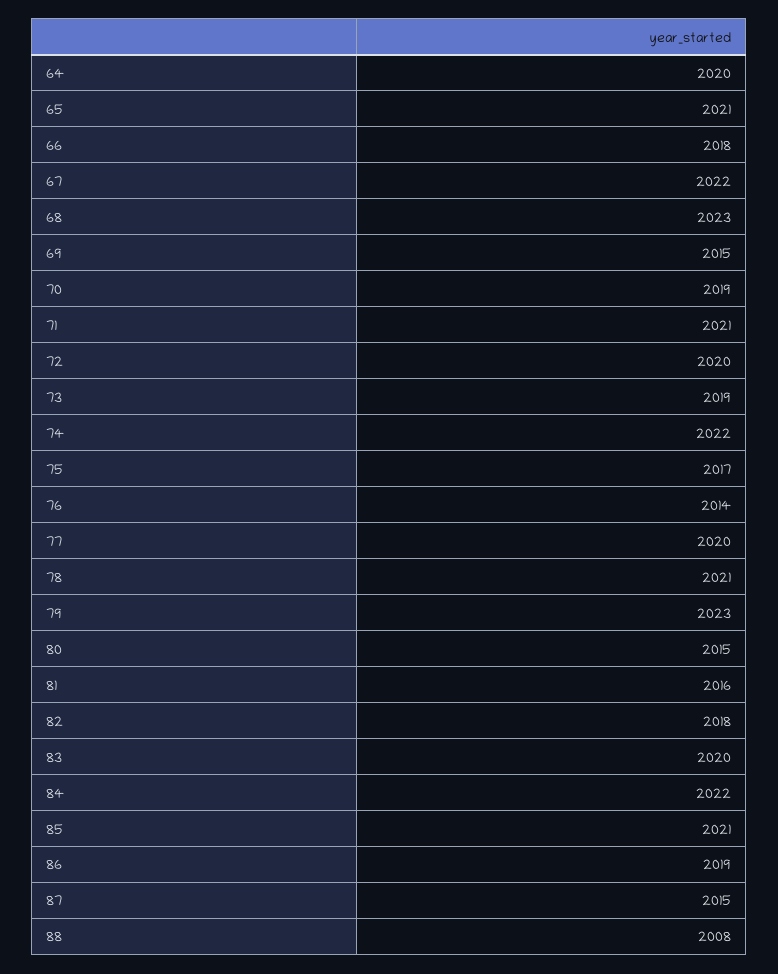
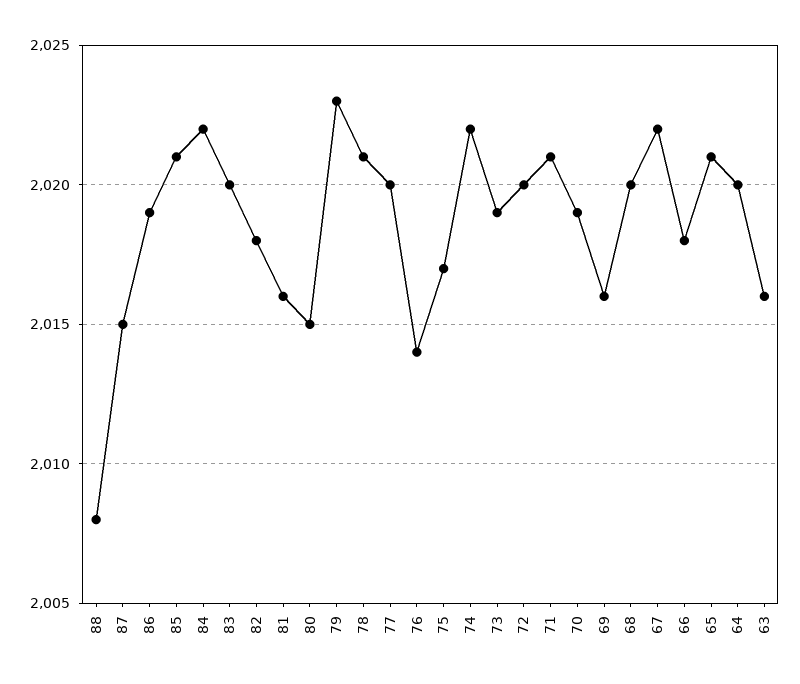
68: 2023 -> 2020
69: 2015 -> 2016
63: none -> 2016

